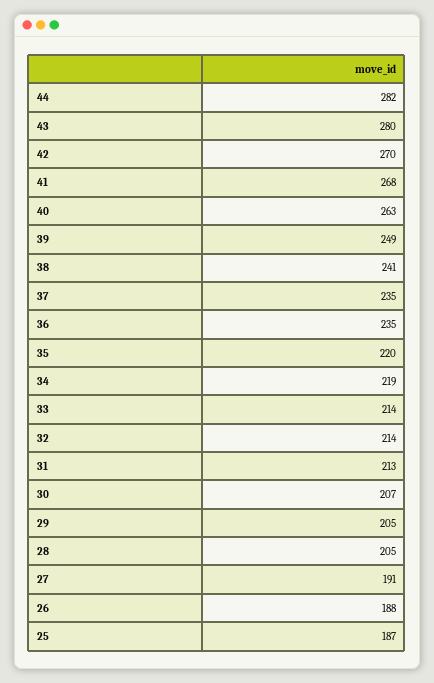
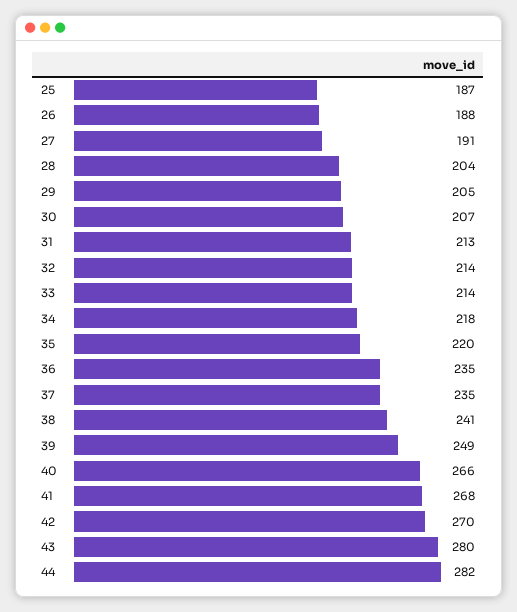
40: 263 -> 266
34: 219 -> 218
28: 205 -> 204

